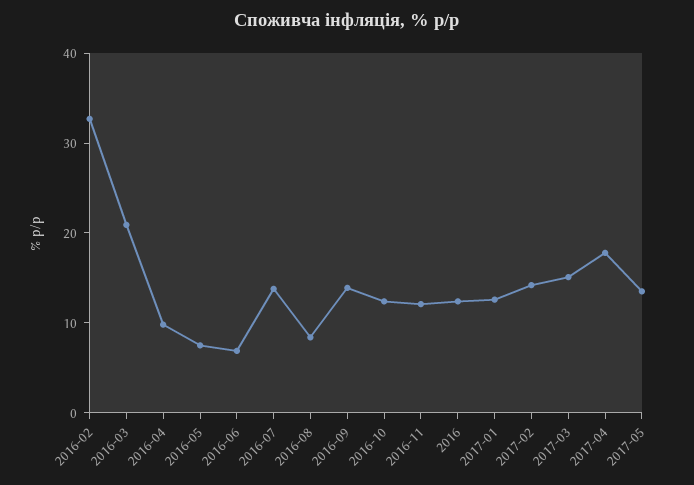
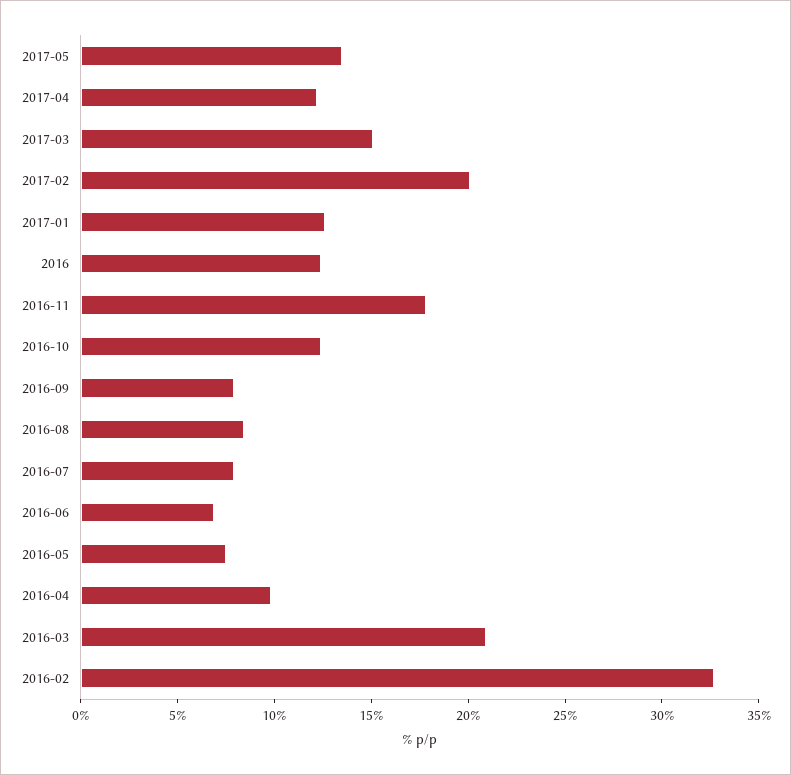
2016-07: 14 -> 8
2016-09: 14 -> 8
2016-11: 12 -> 18
2017-02: 14 -> 20
2017-04: 18 -> 12

